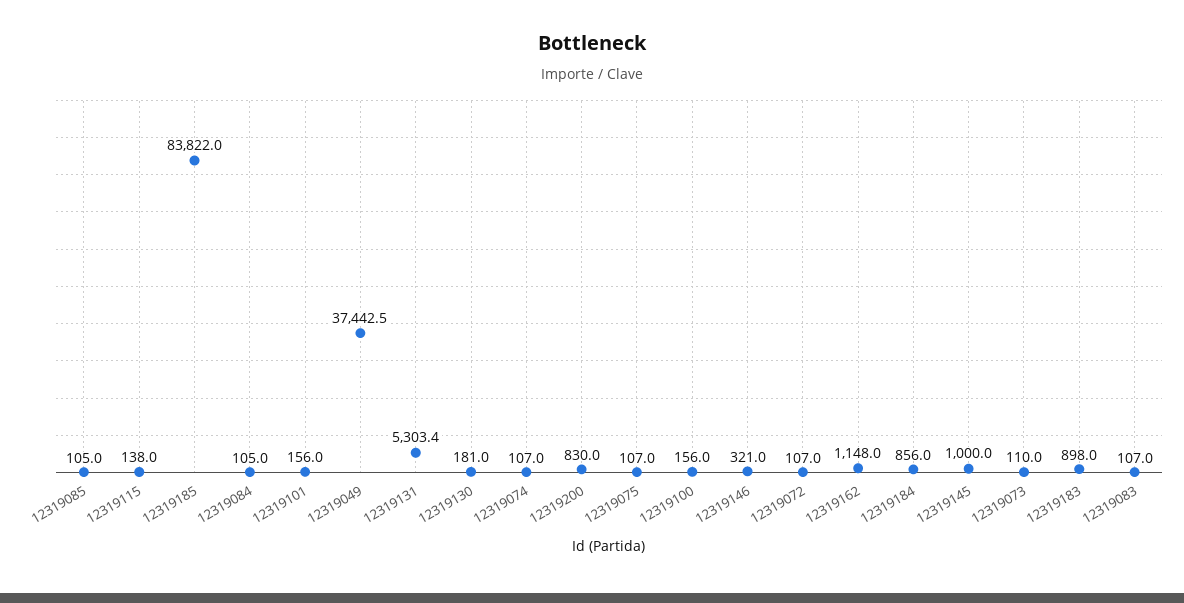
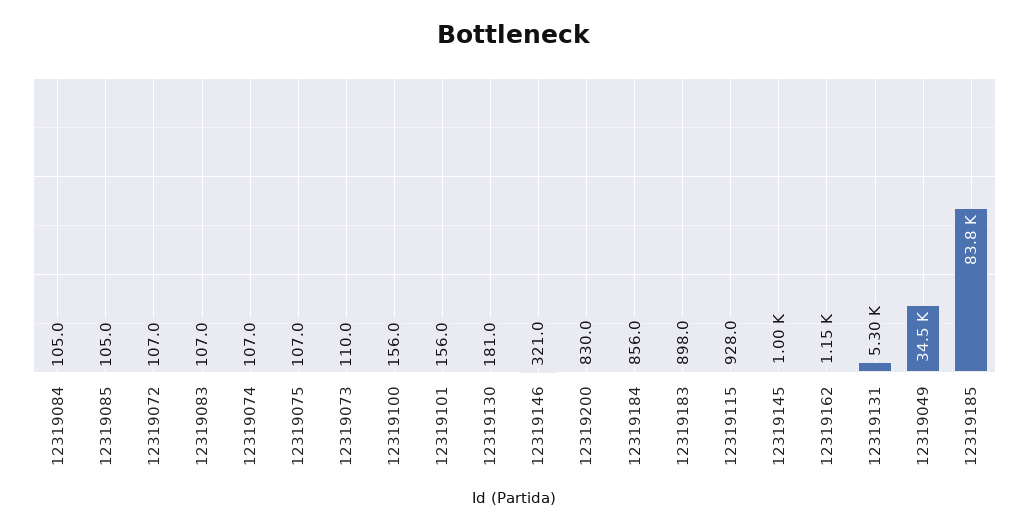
12319115: 138 -> 928
12319049: 37442.5 -> 34500

